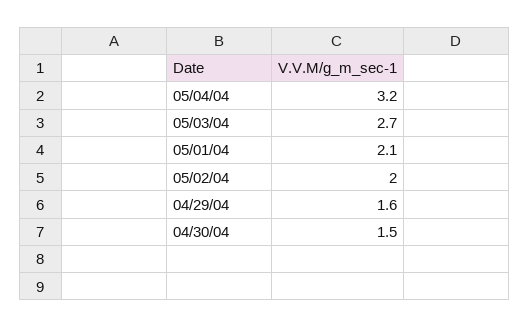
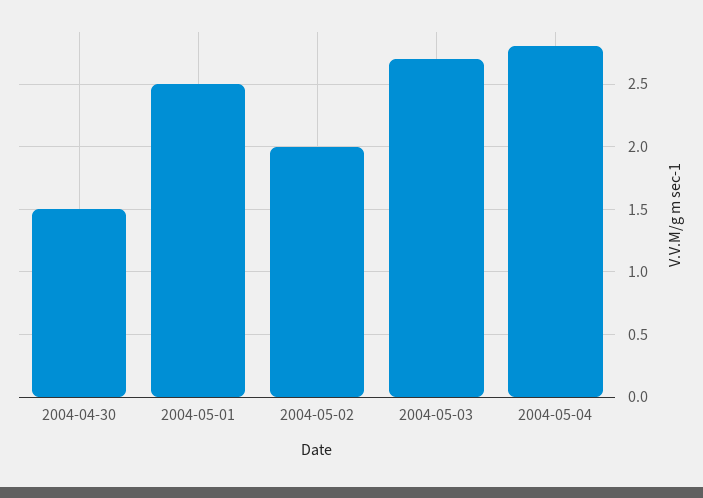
05/04/04: 3.2 -> 2.8
05/01/04: 2.1 -> 2.5
04/29/04: 1.6 -> none

